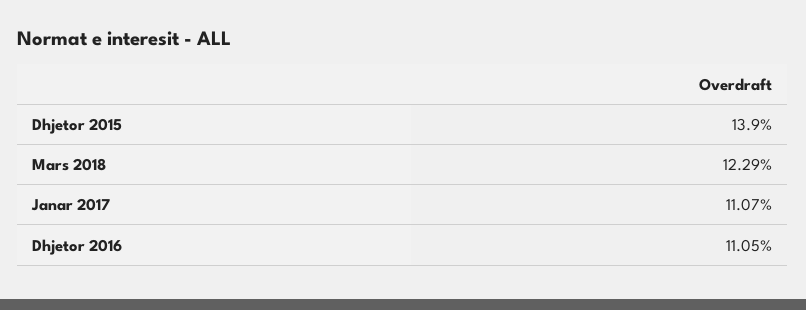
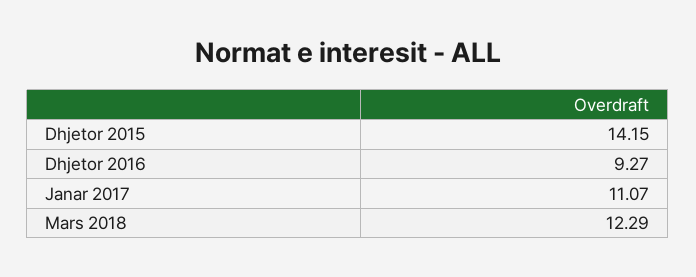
Dhjetor 2015: 13.9 -> 14.15
Dhjetor 2016: 11.05 -> 9.27

